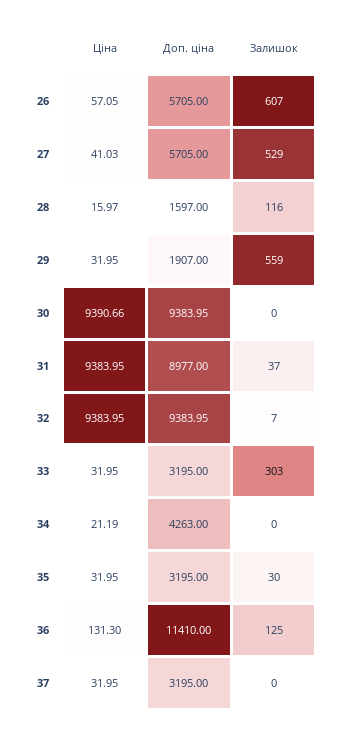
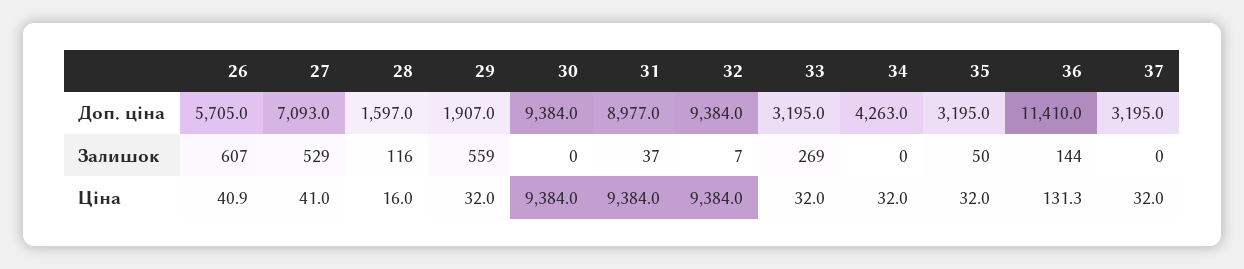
Ціна, 26: 57.05 -> 40.9
Доп. ціна, 27: 5705 -> 7093
Ціна, 30: 9390.66 -> 9384
Залишок, 33: 303 -> 269
Ціна, 34: 21.19 -> 32
Залишок, 35: 30 -> 50
Залишок, 36: 125 -> 144

